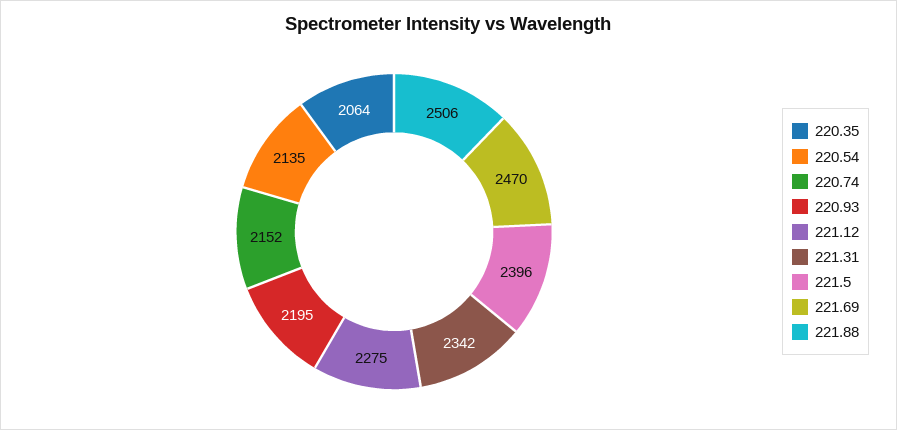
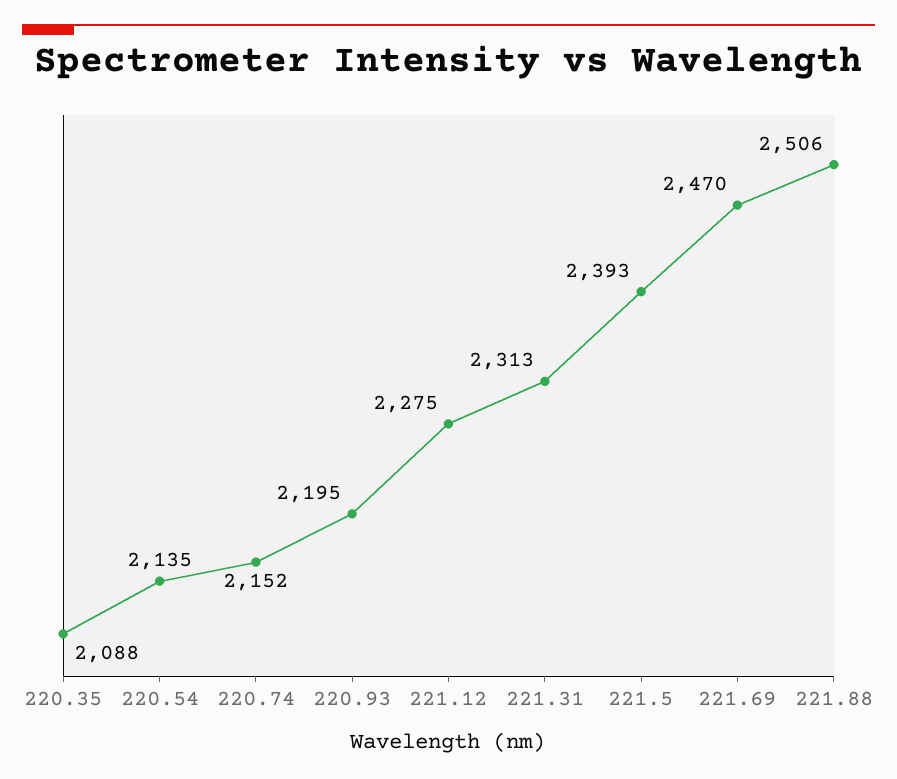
220.35: 2064 -> 2088
221.31: 2342 -> 2313
221.5: 2396 -> 2393

